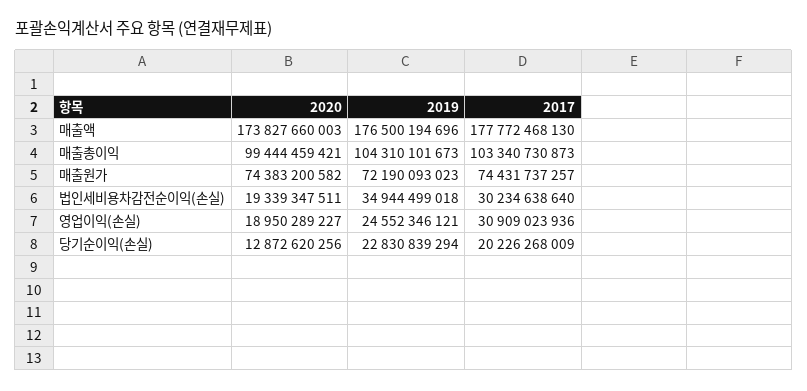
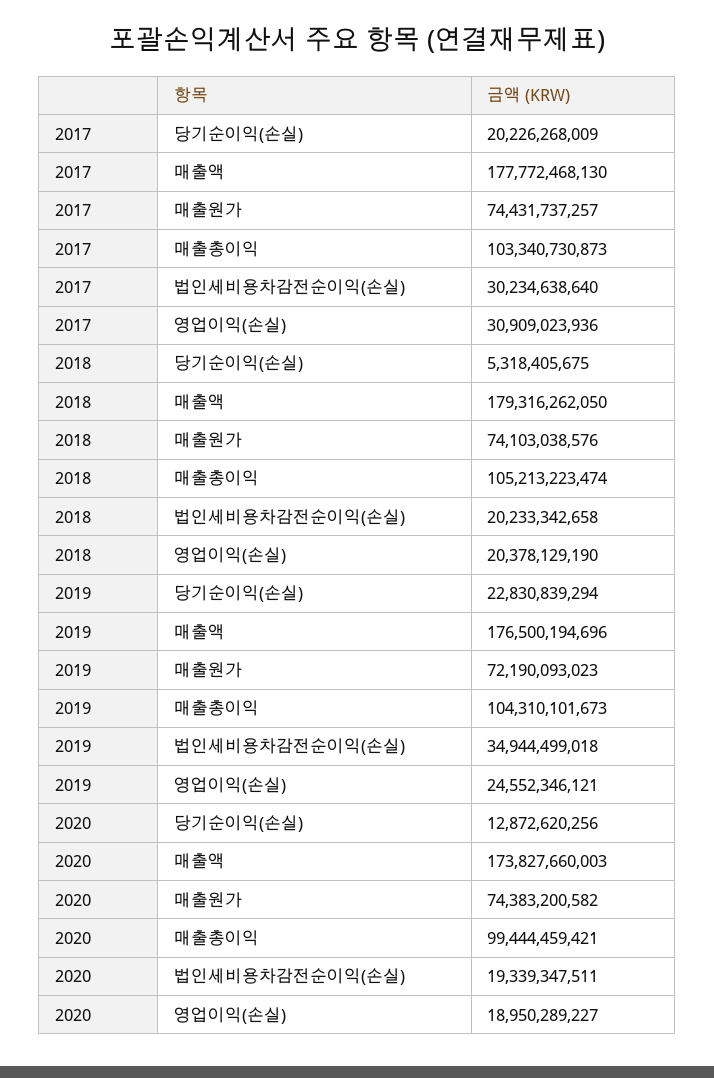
2018, 당기순이익(손실): none -> 5318405675
2018, 매출액: none -> 179316262050
2018, 매출원가: none -> 74103038576
2018, 매출총이익: none -> 105213223474
2018, 법인세비용차감전순이익(손실): none -> 20233342658
2018, 영업이익(손실): none -> 20378129190

